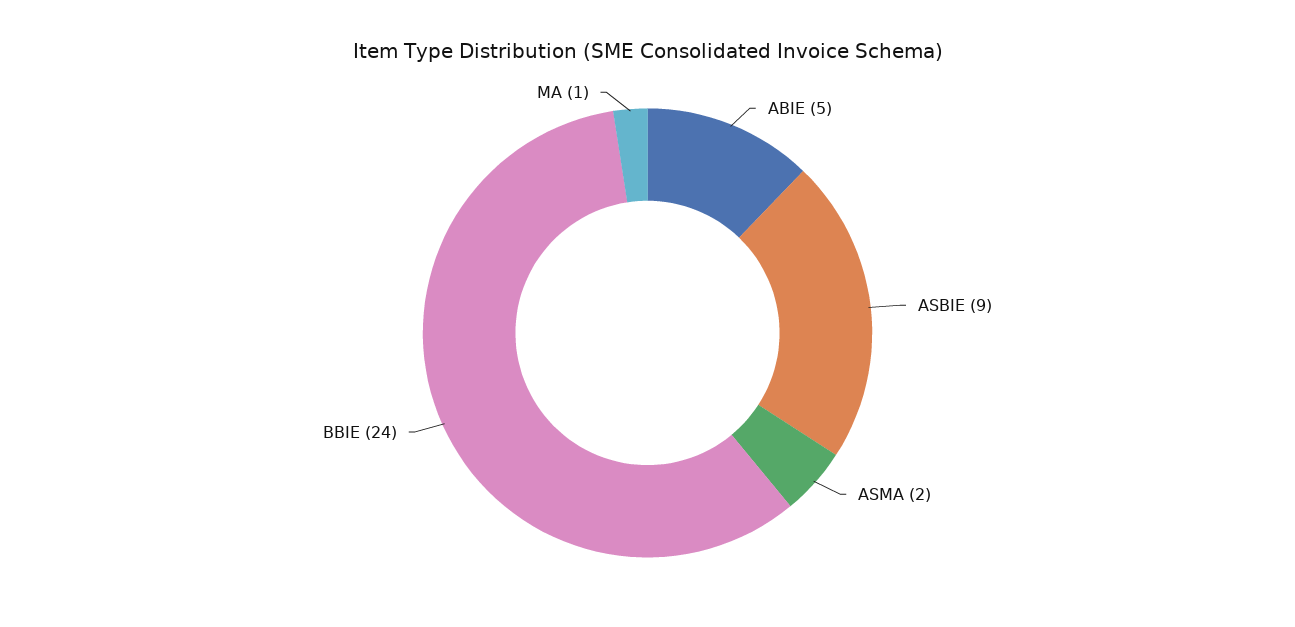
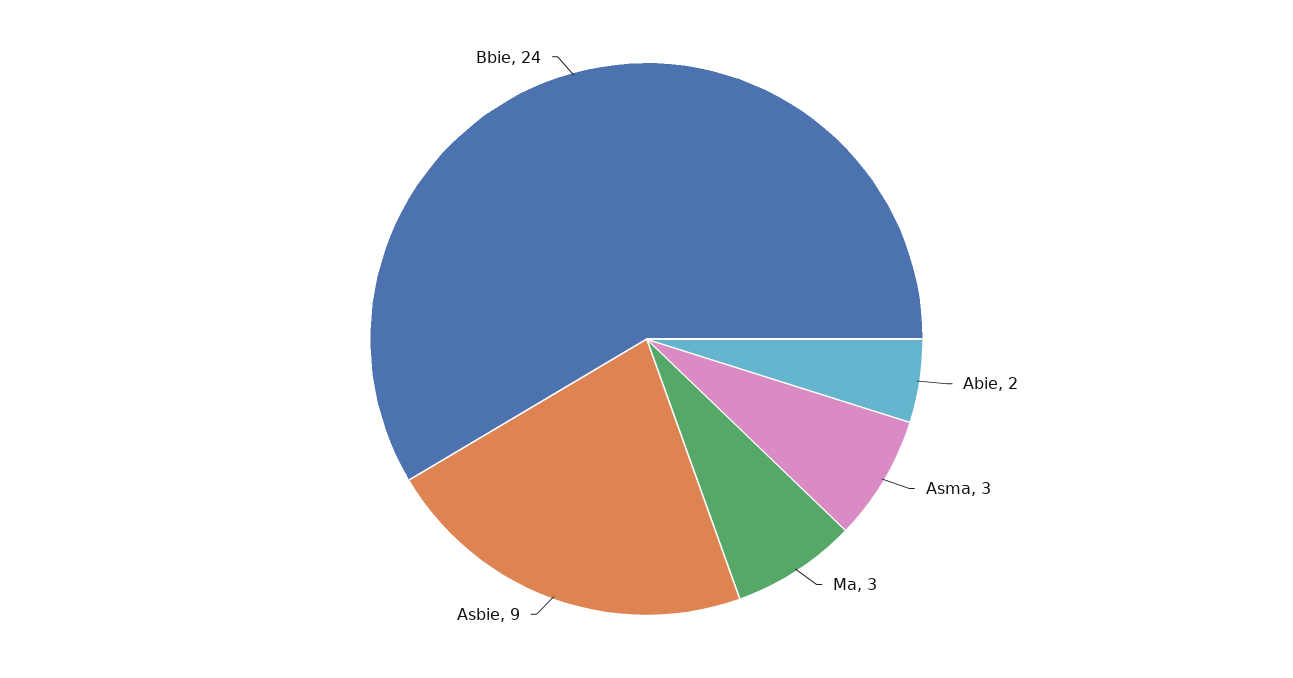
ABIE: 5 -> 2
ASMA: 2 -> 3
MA: 1 -> 3

